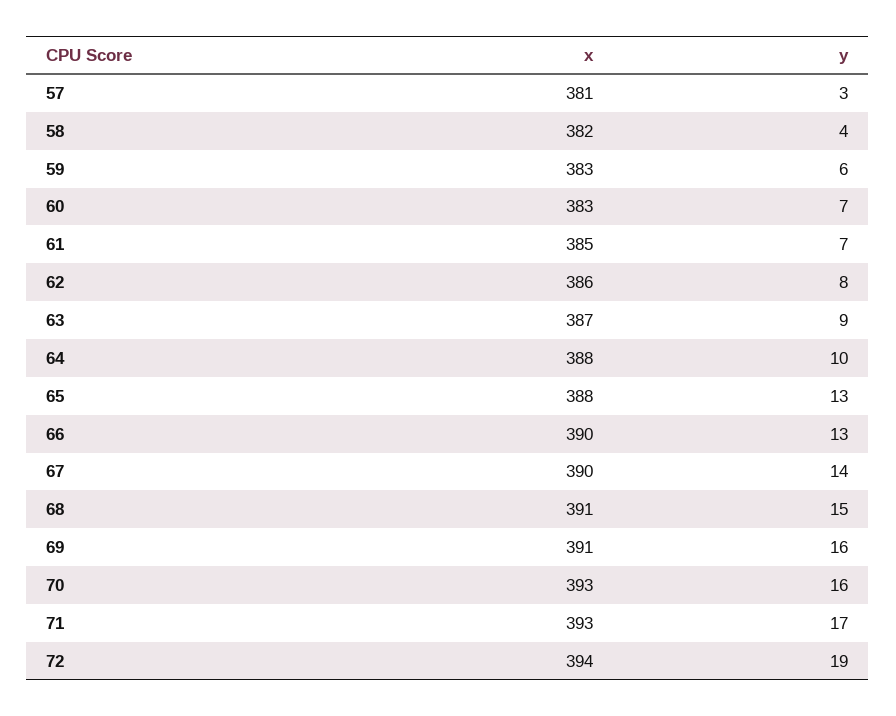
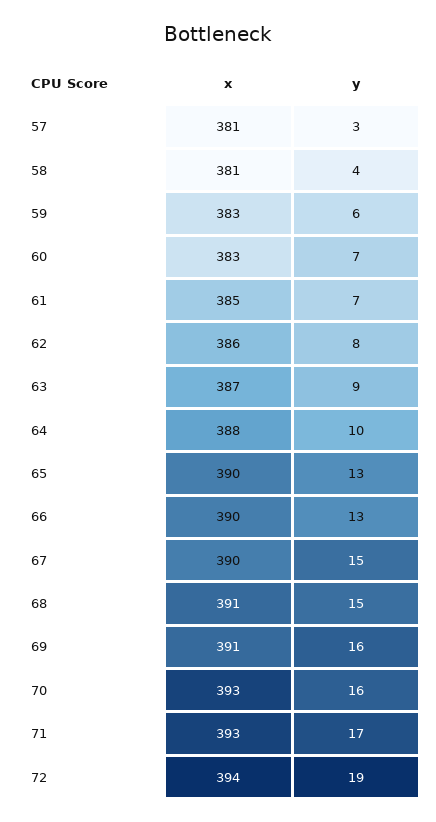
x, 58: 382 -> 381
x, 65: 388 -> 390
y, 67: 14 -> 15

